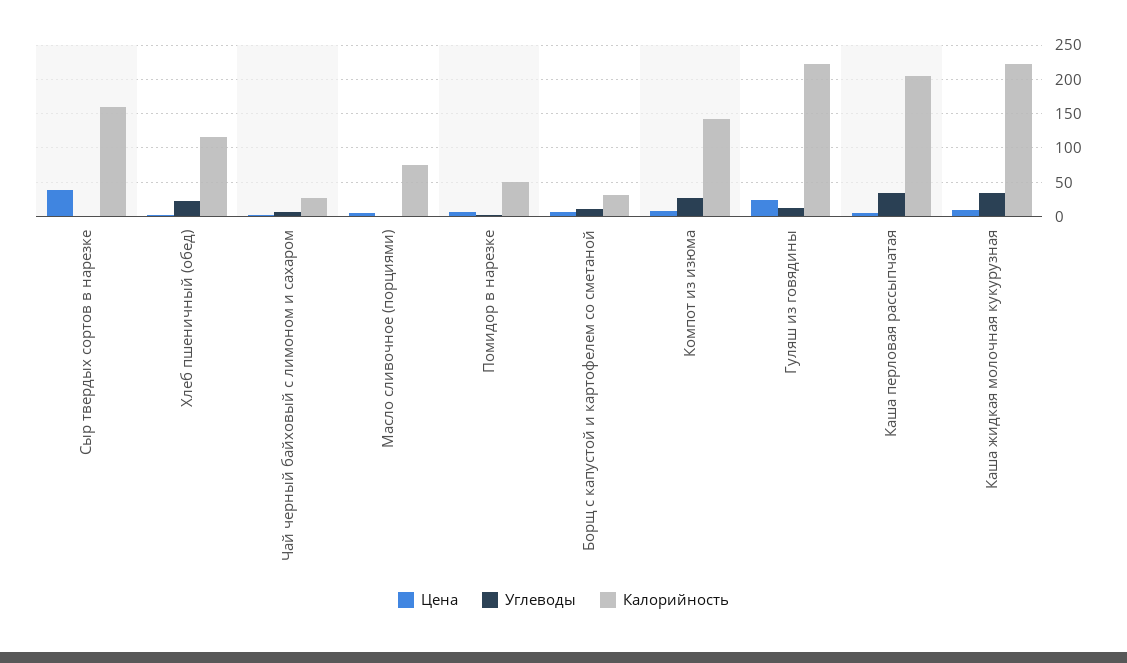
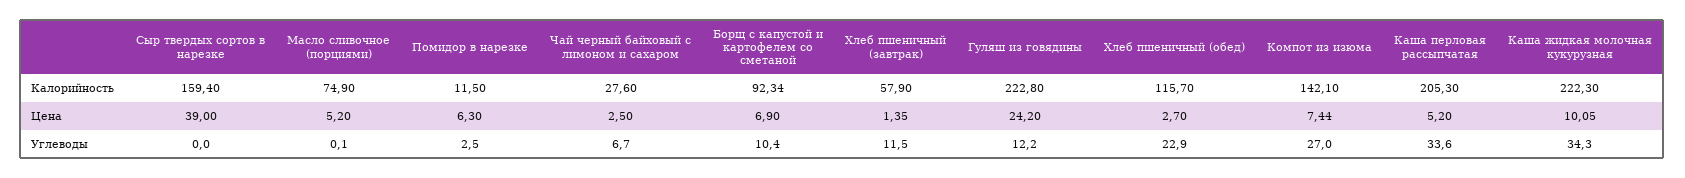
Калорийность, Помидор в нарезке: 50 -> 11.5
Калорийность, Борщ с капустой и картофелем со сметаной: 30 -> 92.34
Калорийность, Хлеб пшеничный (завтрак): none -> 57.9
Цена, Хлеб пшеничный (завтрак): none -> 1.35
Углеводы, Хлеб пшеничный (завтрак): none -> 11.5

